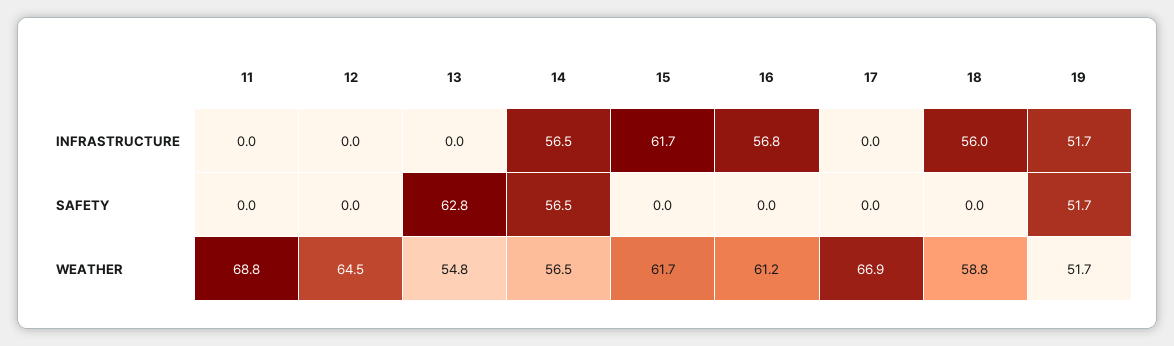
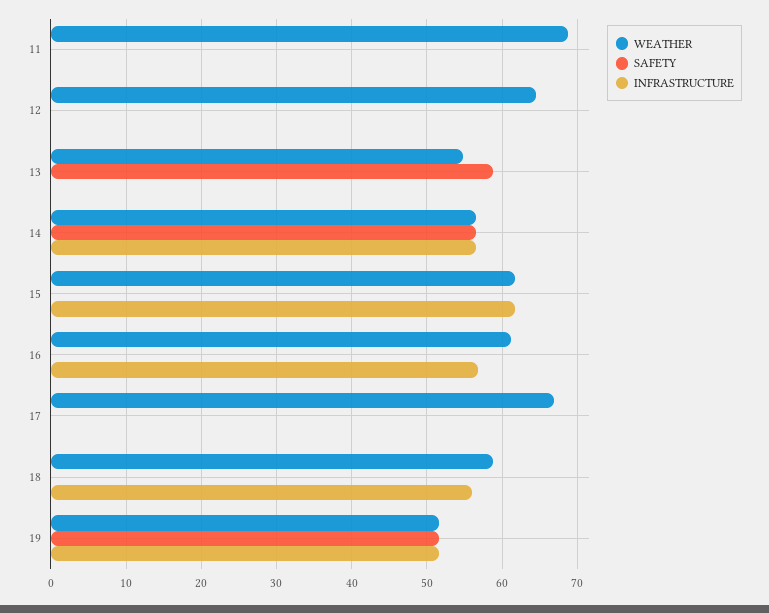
SAFETY, 13: 62.8 -> 59

